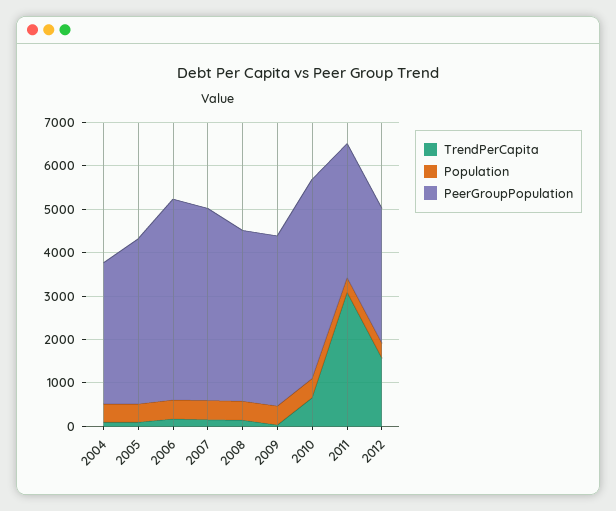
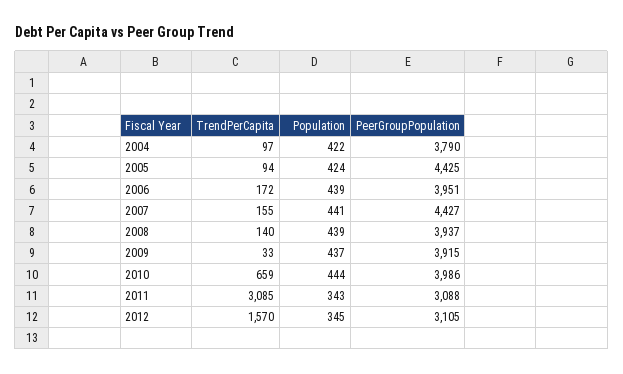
PeerGroupPopulation, 2004: 3200 -> 3790
PeerGroupPopulation, 2005: 3800 -> 4425
PeerGroupPopulation, 2006: 4600 -> 3951
PeerGroupPopulation, 2010: 4600 -> 3986

